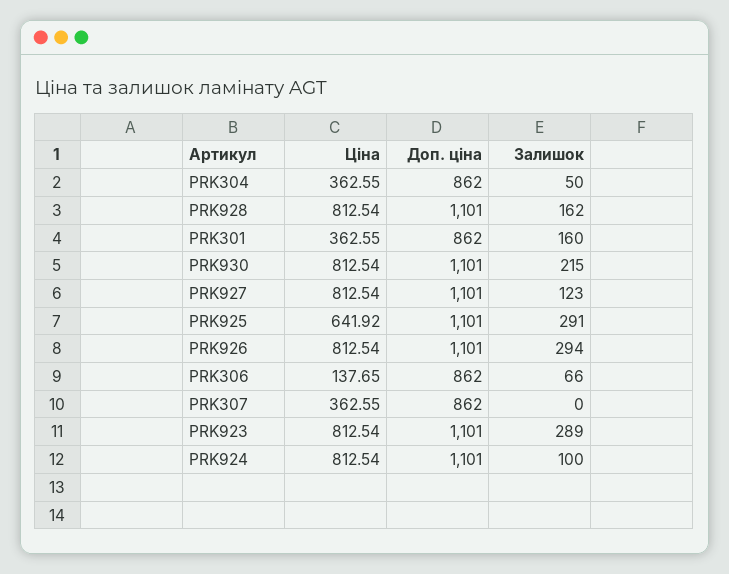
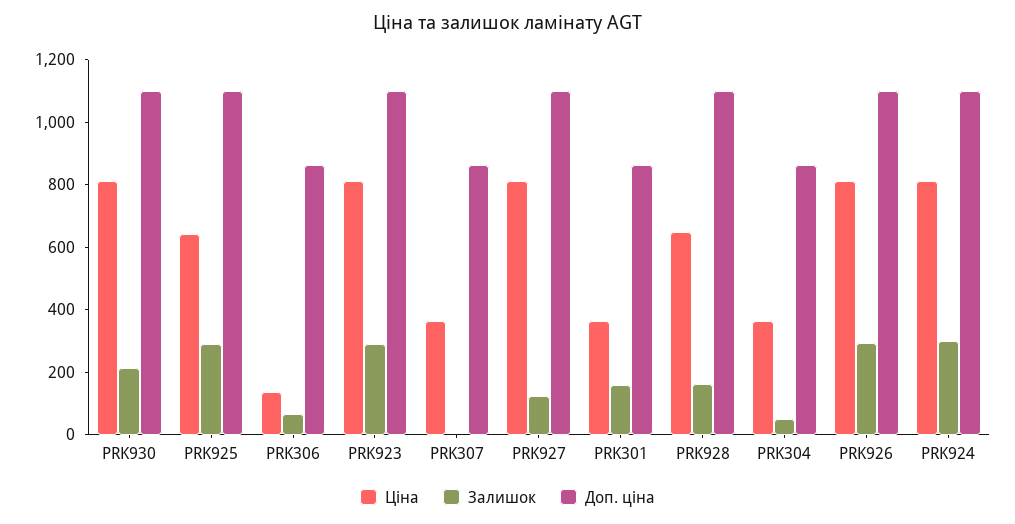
Ціна, PRK928: 812.54 -> 650
Залишок, PRK924: 100 -> 300

